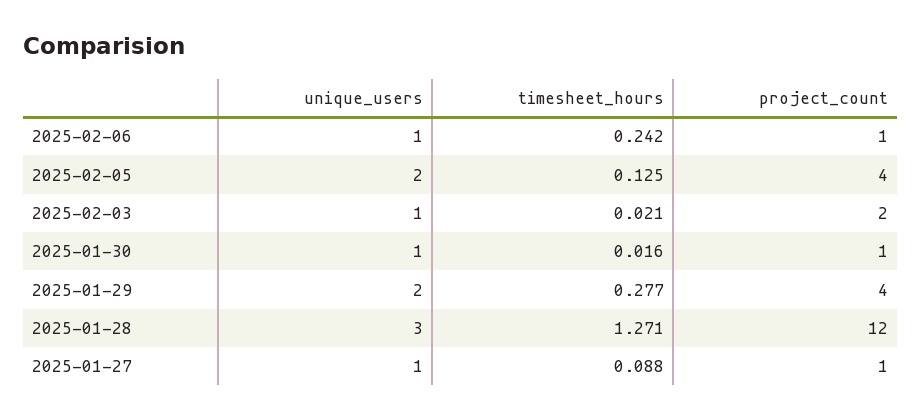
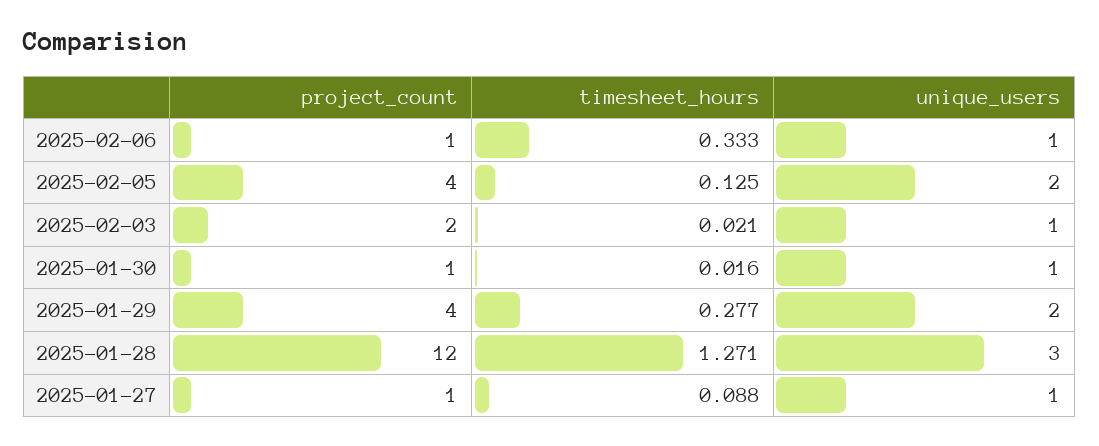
timesheet_hours, 2025-02-06: 0.242 -> 0.333

